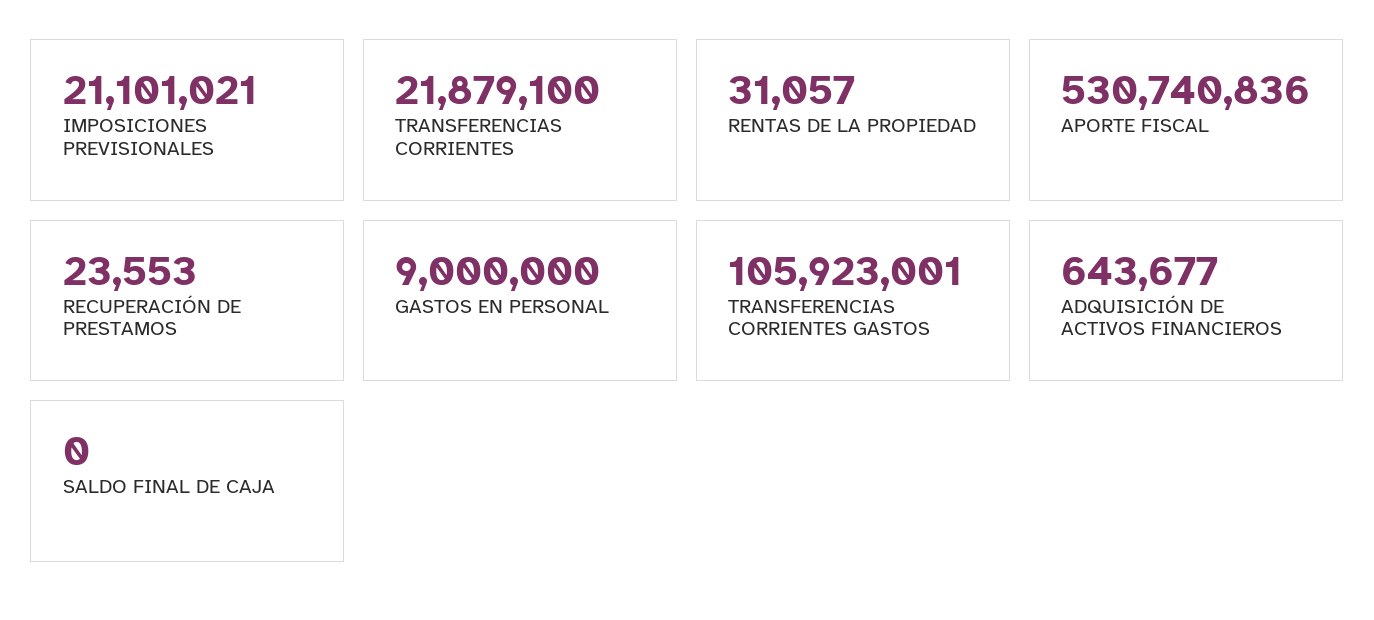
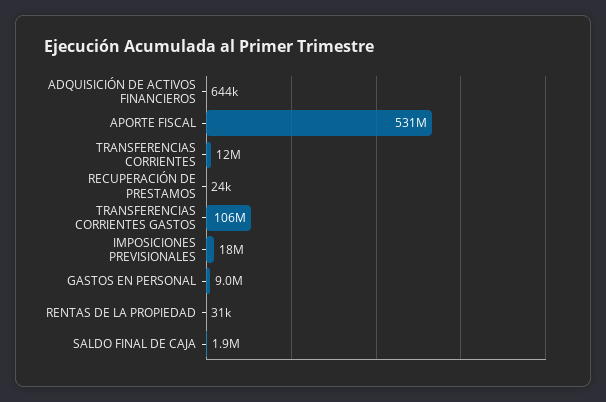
IMPOSICIONES PREVISIONALES: 21101021 -> 18000000
TRANSFERENCIAS CORRIENTES: 21879100 -> 12000000
SALDO FINAL DE CAJA: 0 -> 1900000

